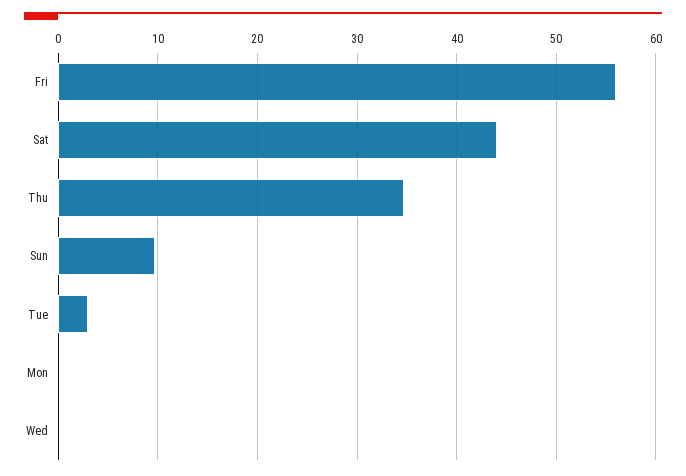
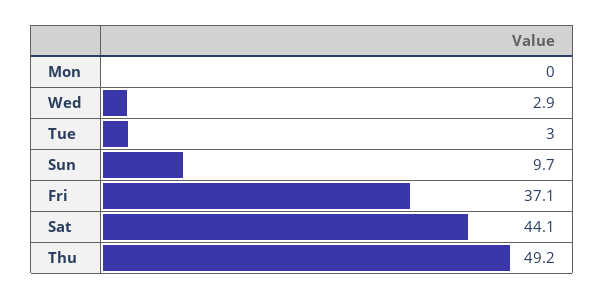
Fri: 56 -> 37.1
Thu: 35 -> 49.2
Wed: 0 -> 2.9

